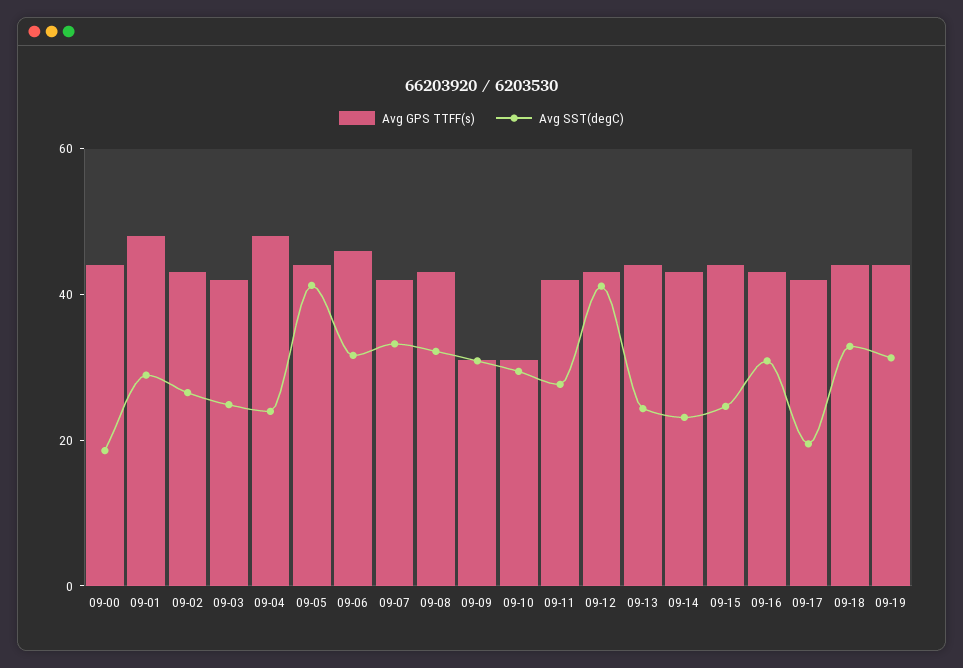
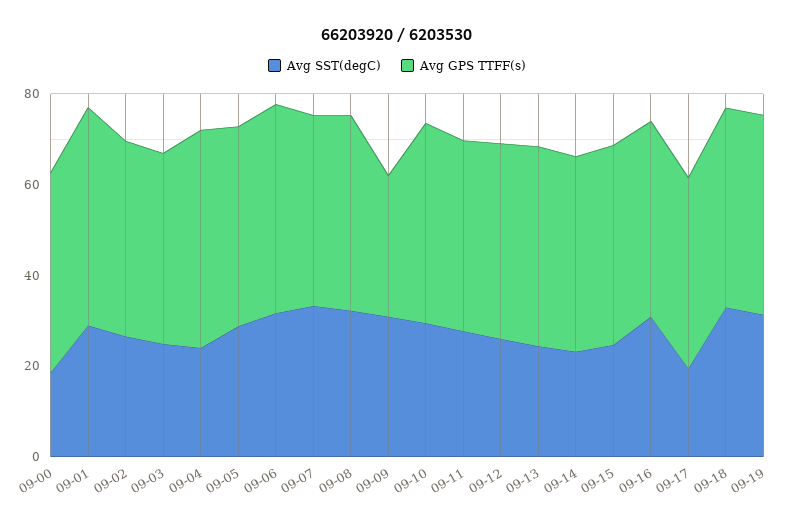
Avg SST(degC), 09-05: 40 -> 30
Avg GPS TTFF(s), 09-10: 30 -> 45
Avg SST(degC), 09-12: 40 -> 25

